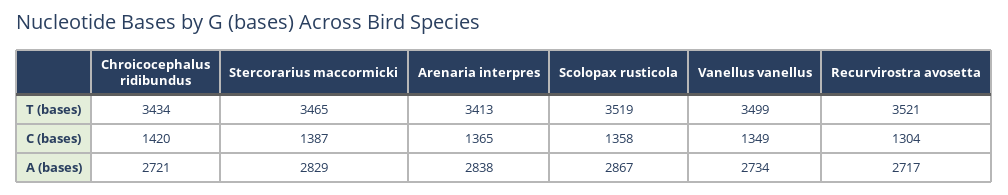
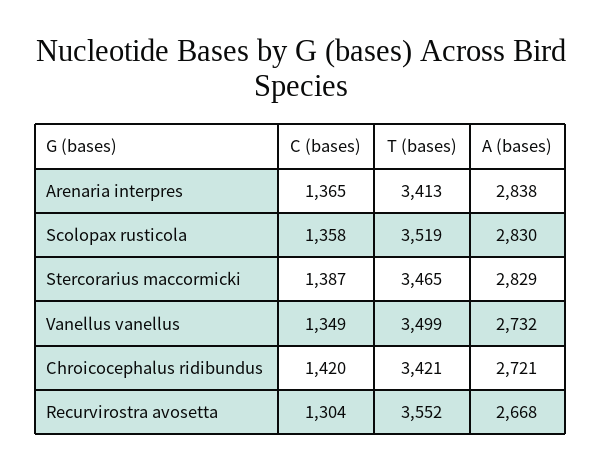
Chroicocephalus ridibundus, T (bases): 3434 -> 3421
Recurvirostra avosetta, T (bases): 3521 -> 3552
Scolopax rusticola, A (bases): 2867 -> 2830
Vanellus vanellus, A (bases): 2734 -> 2732
Recurvirostra avosetta, A (bases): 2717 -> 2668

